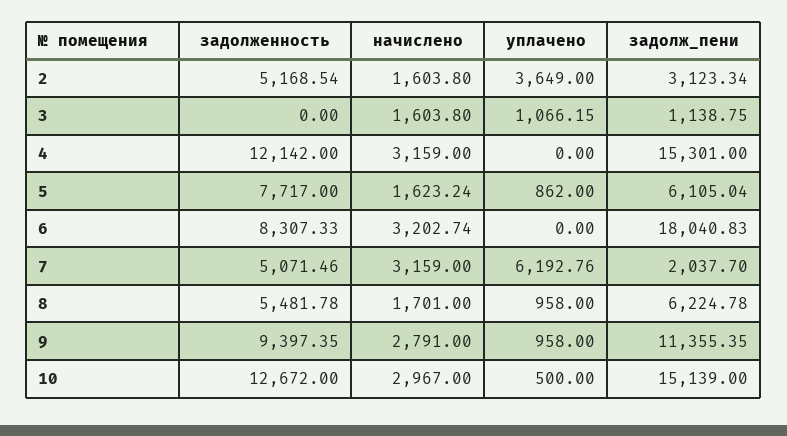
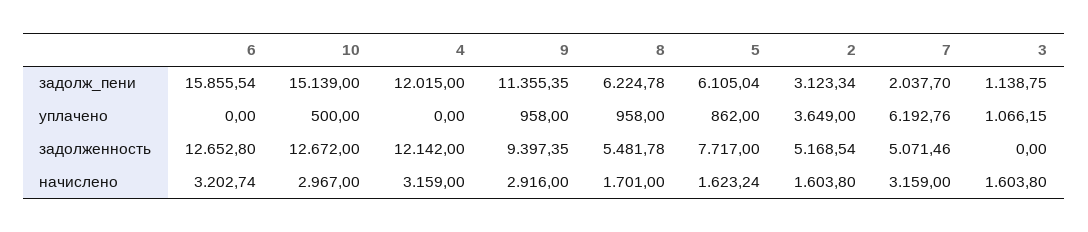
задолж_пени, 4: 15301 -> 12015
задолженность, 6: 8307.33 -> 12652.8
задолж_пени, 6: 18040.83 -> 15855.54
начислено, 9: 2791 -> 2916

